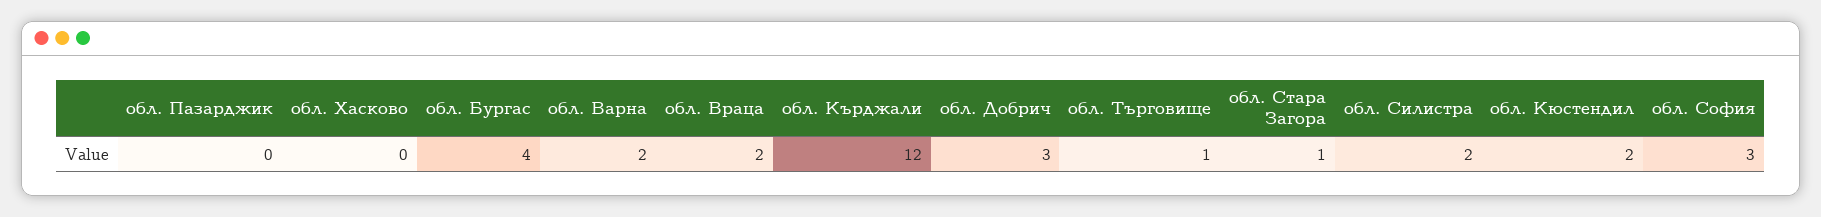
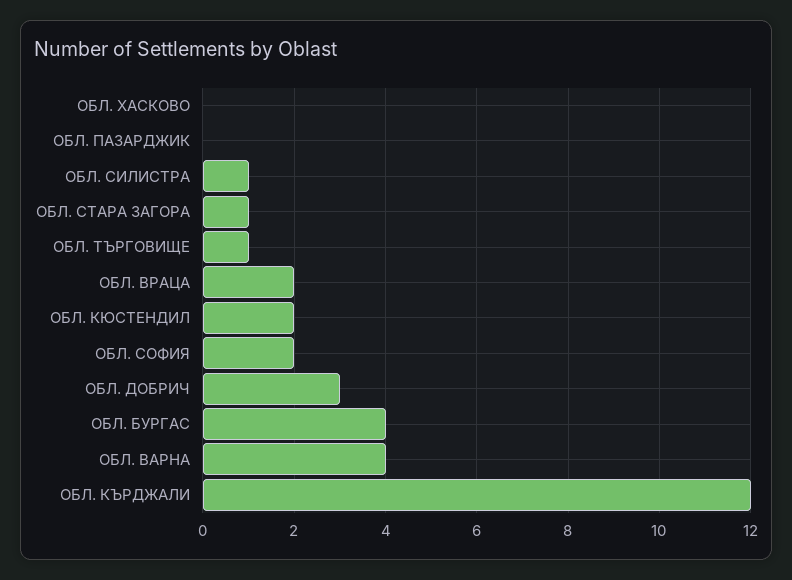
обл. Варна: 2 -> 4
обл. Силистра: 2 -> 1
обл. София: 3 -> 2

